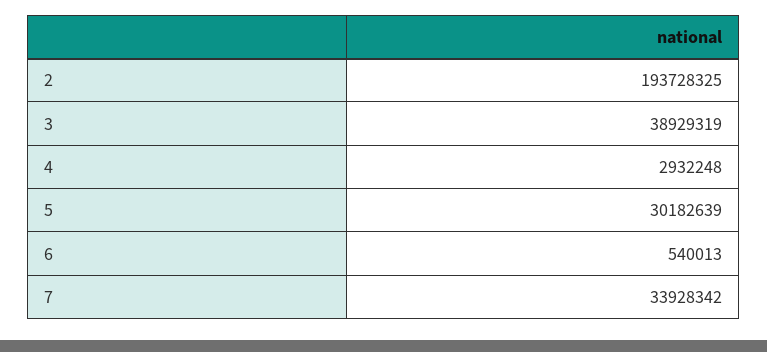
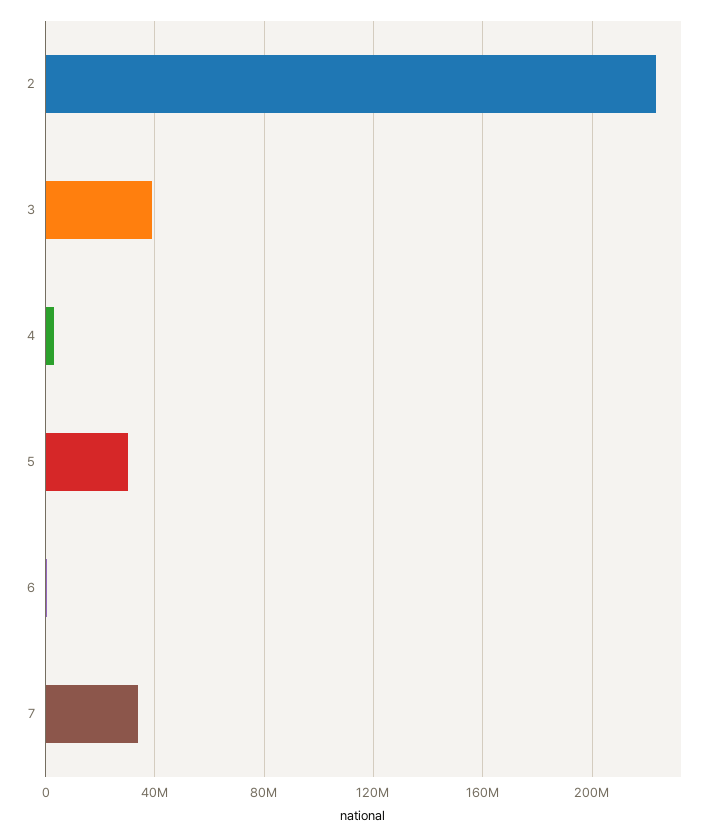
2: 193728325 -> 225000000

